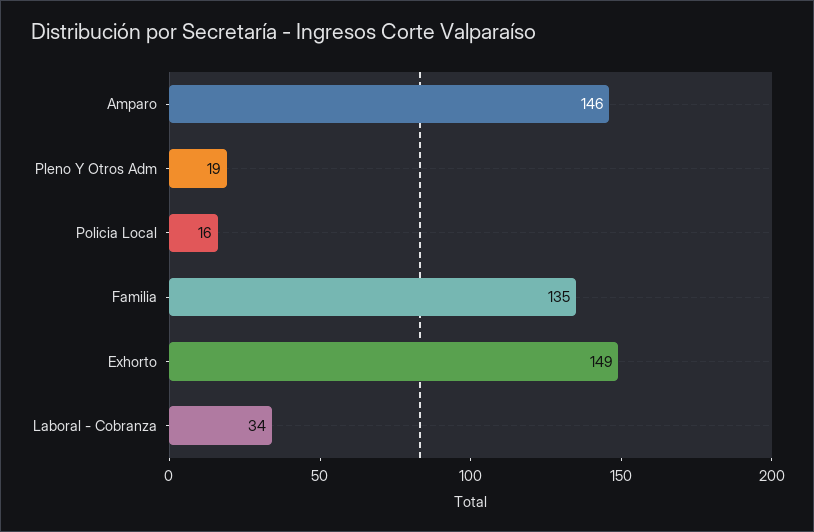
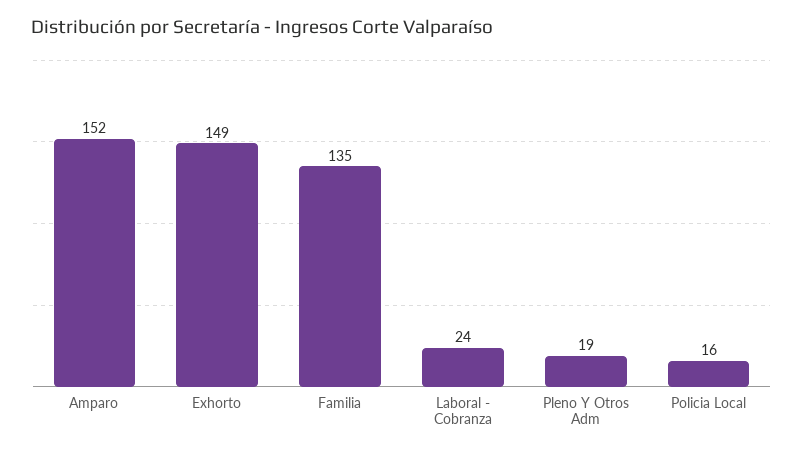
Amparo: 146 -> 152
Laboral - Cobranza: 34 -> 24

